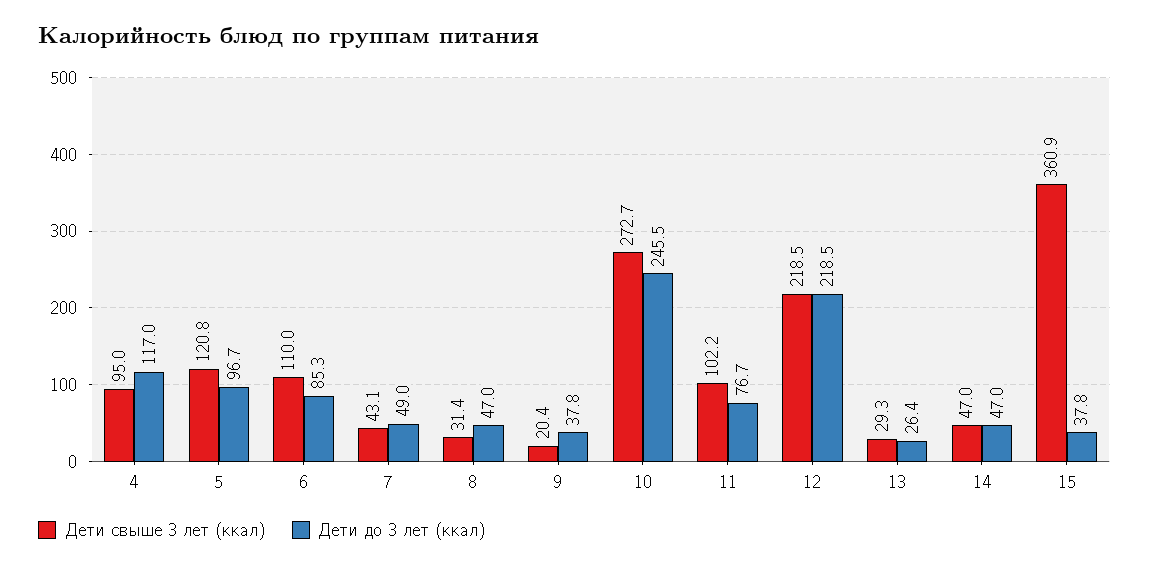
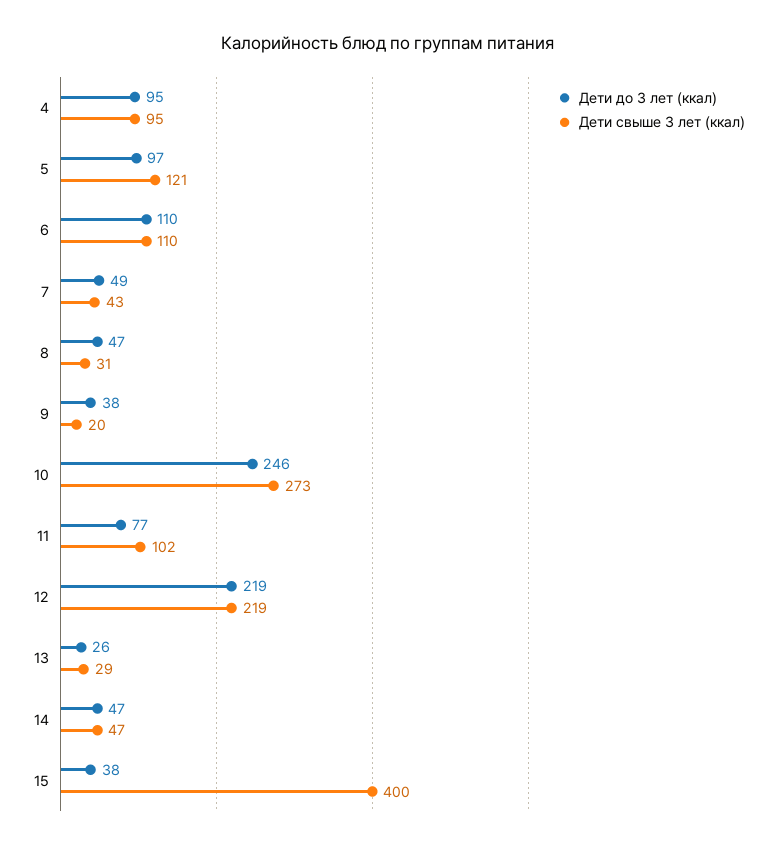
Дети до 3 лет (ккал), 4: 117 -> 95
Дети до 3 лет (ккал), 6: 85.3 -> 110
Дети свыше 3 лет (ккал), 15: 360.9 -> 400

